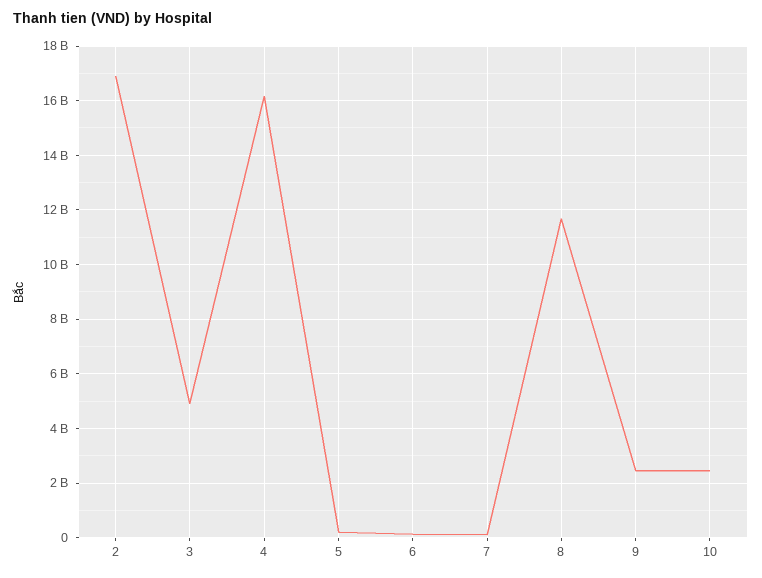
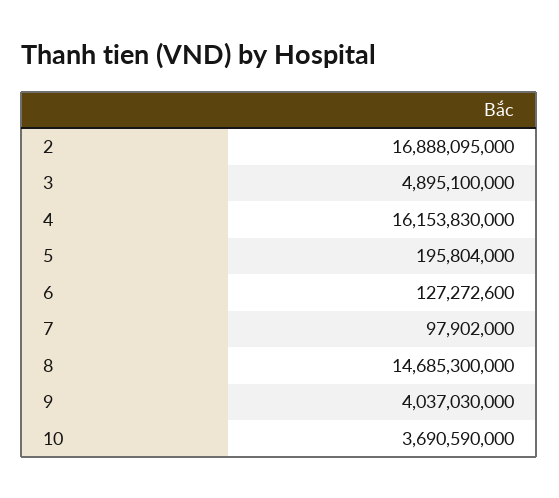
8: 11750000000 -> 14685300000
9: 2500000000 -> 4037030000
10: 2500000000 -> 3690590000

